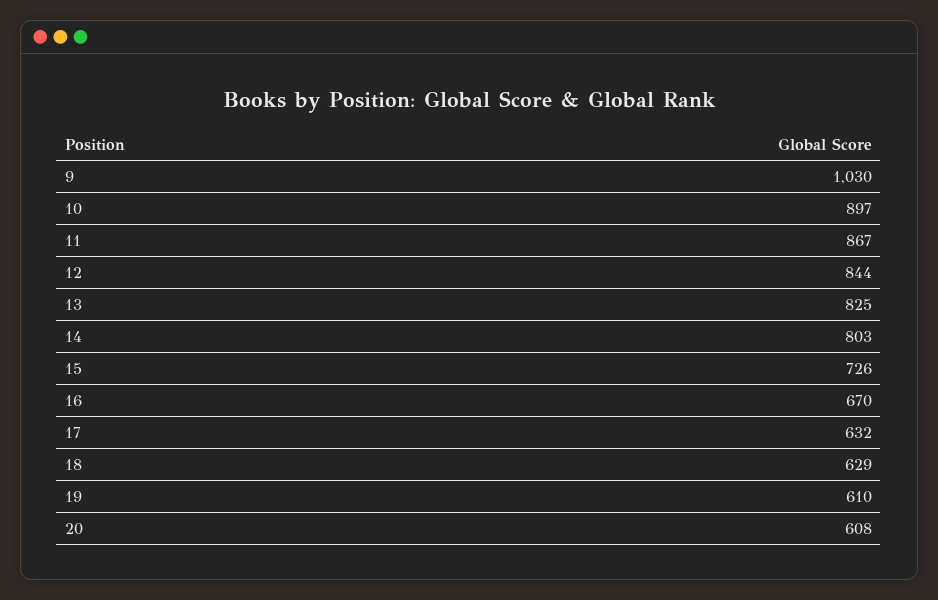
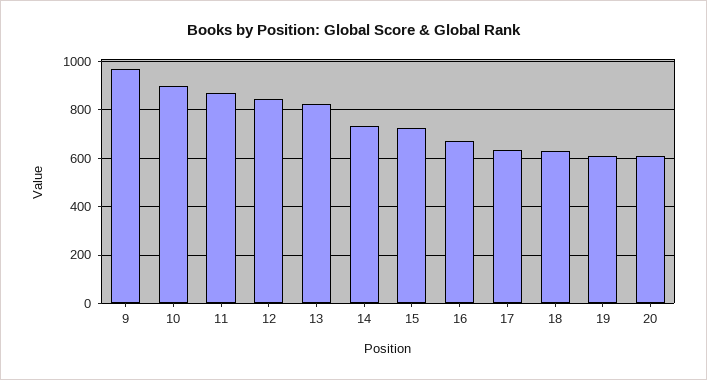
9: 1030 -> 975
14: 803 -> 725

